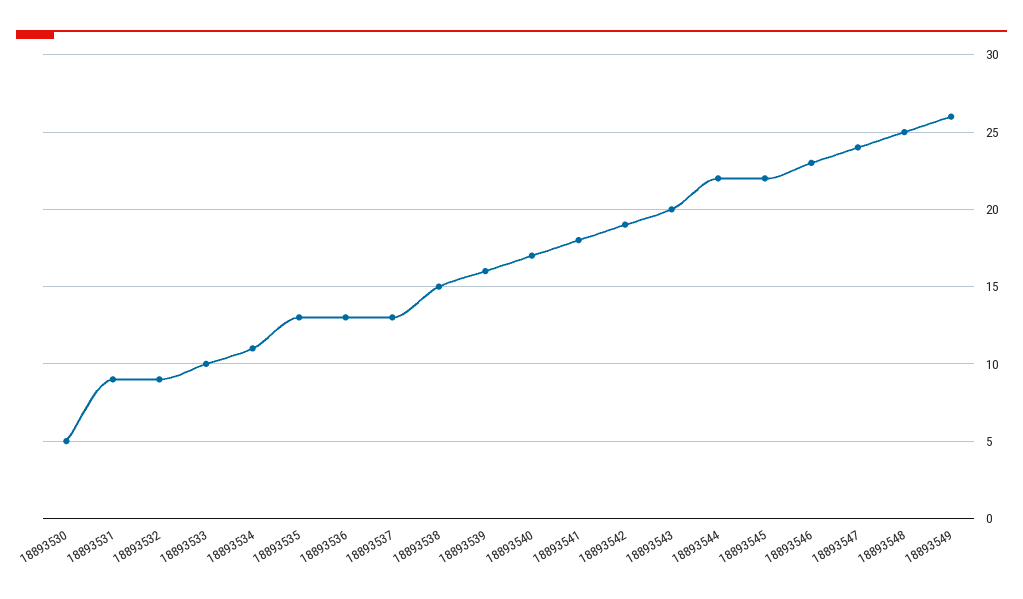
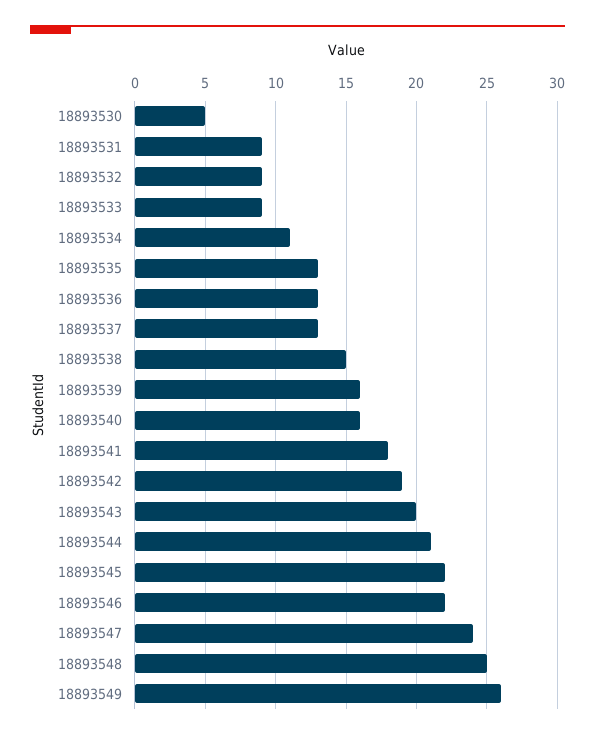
18893533: 10 -> 9
18893540: 17 -> 16
18893544: 22 -> 21
18893546: 23 -> 22

